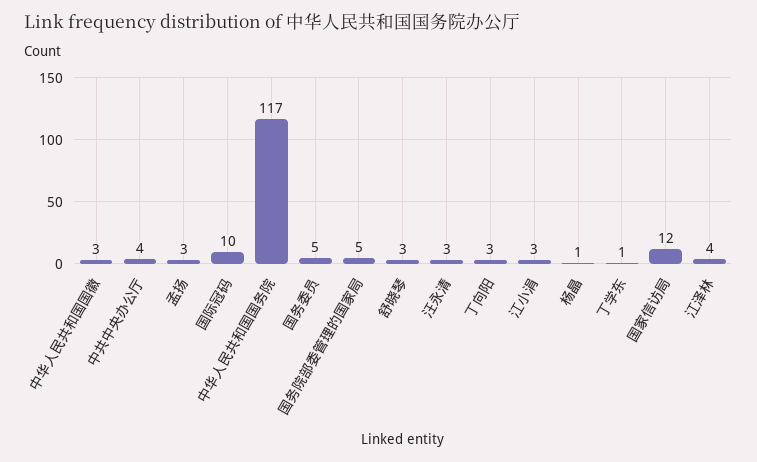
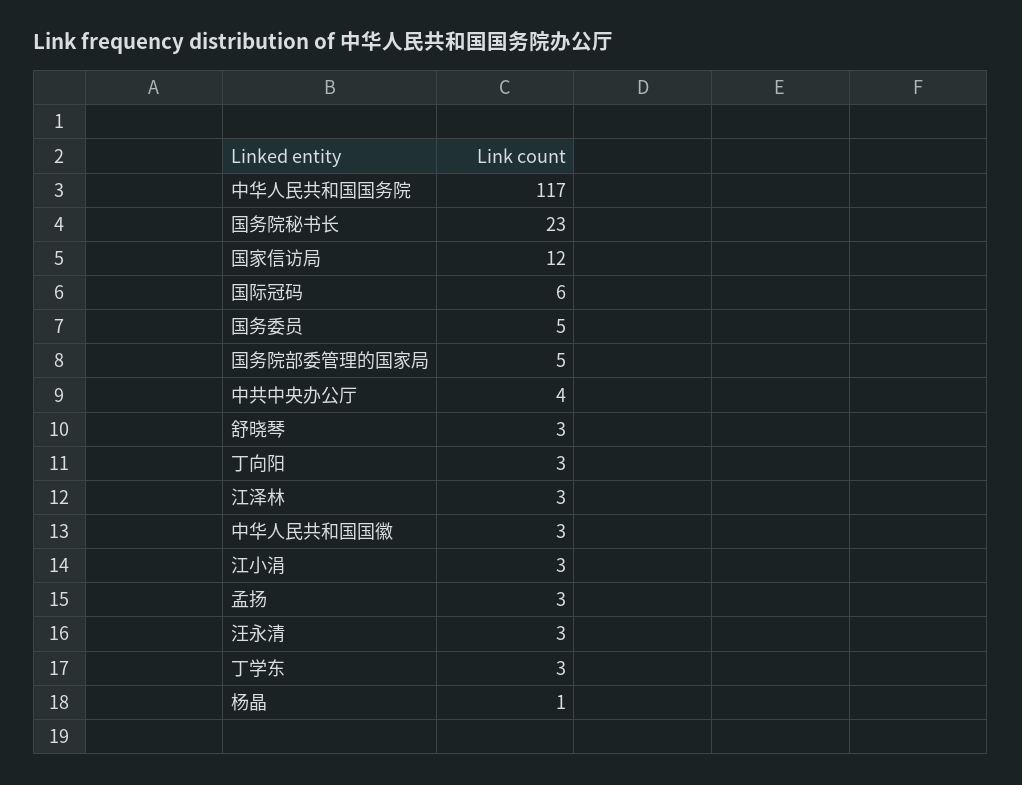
国际冠码: 10 -> 6
丁学东: 1 -> 3
江泽林: 4 -> 3
国务院秘书长: none -> 23

